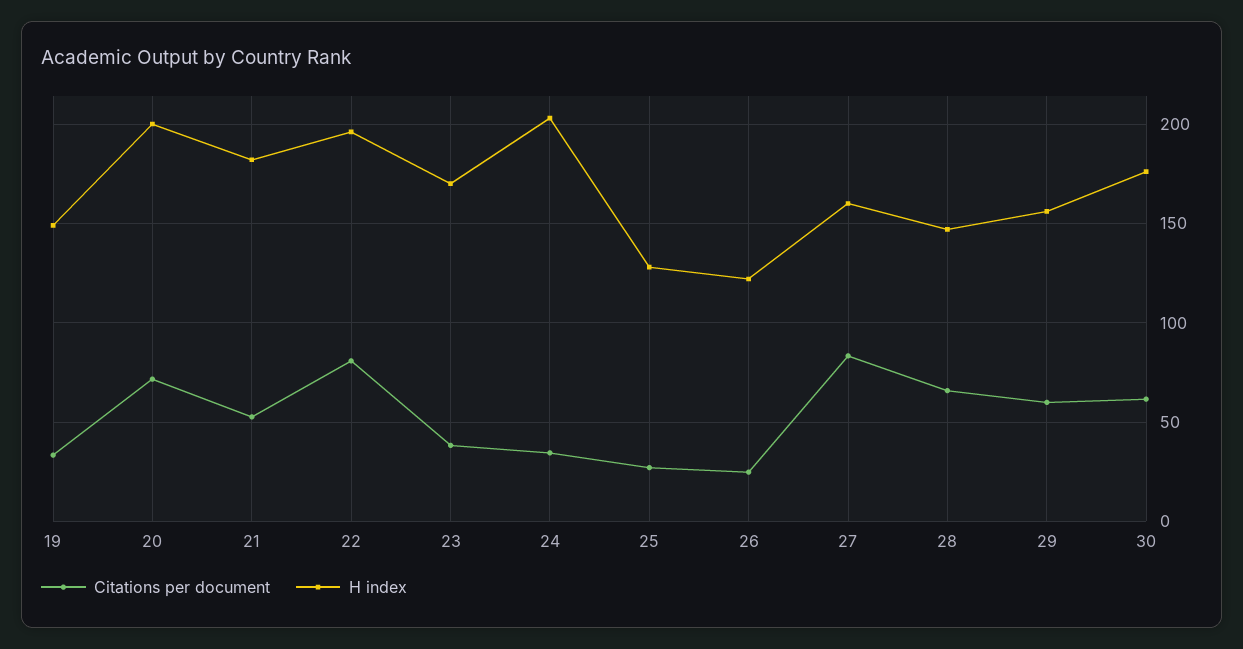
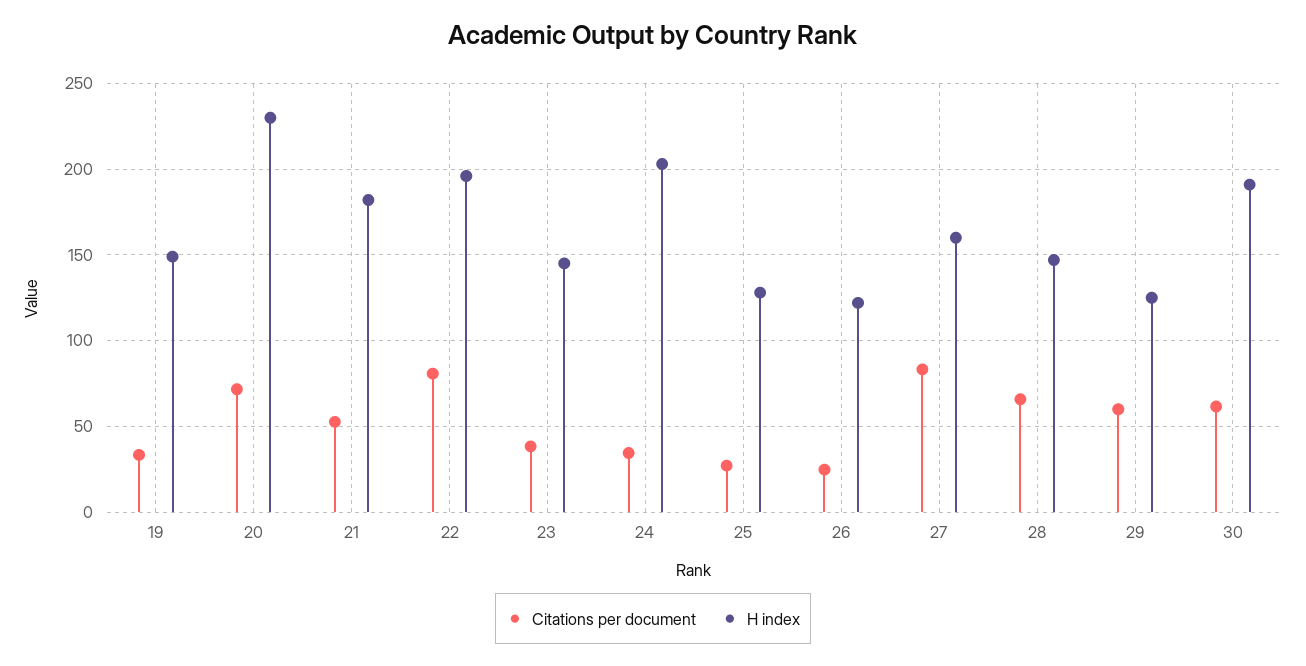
H index, 20: 200 -> 230
H index, 23: 170 -> 145
H index, 29: 155 -> 125
H index, 30: 175 -> 190

